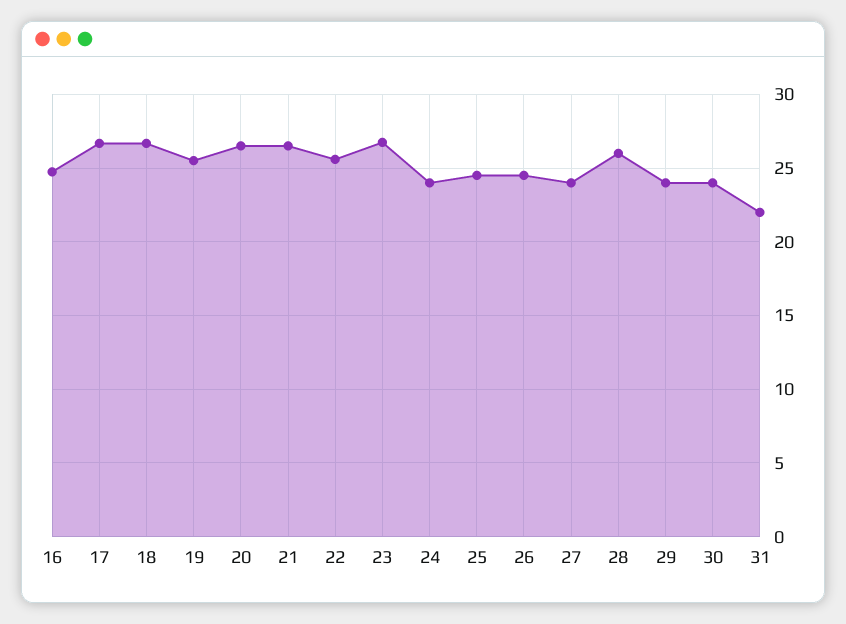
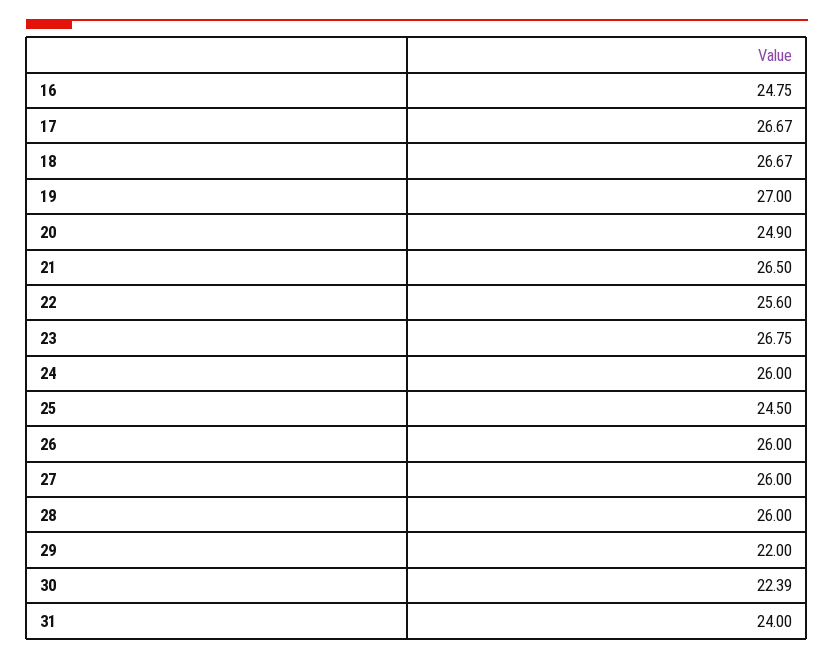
19: 25.5 -> 27
20: 26.5 -> 24.9
24: 24 -> 26
26: 24.5 -> 26
27: 24 -> 26
29: 24 -> 22
30: 24 -> 22.39
31: 22 -> 24

